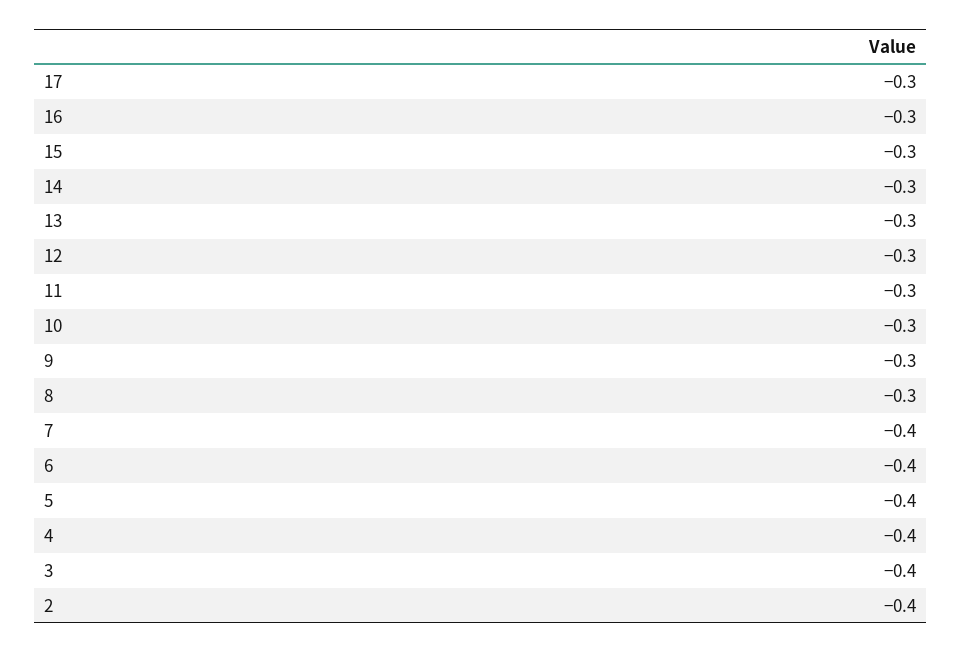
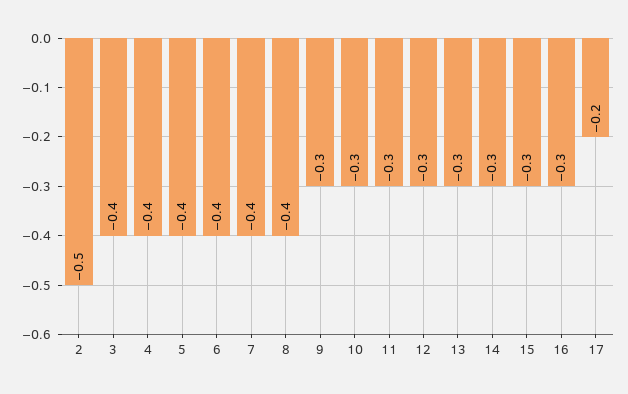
17: -0.3 -> -0.2
8: -0.3 -> -0.4
2: -0.4 -> -0.5

